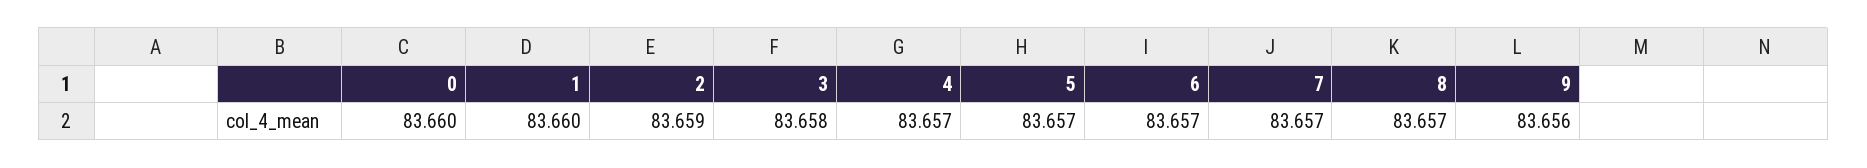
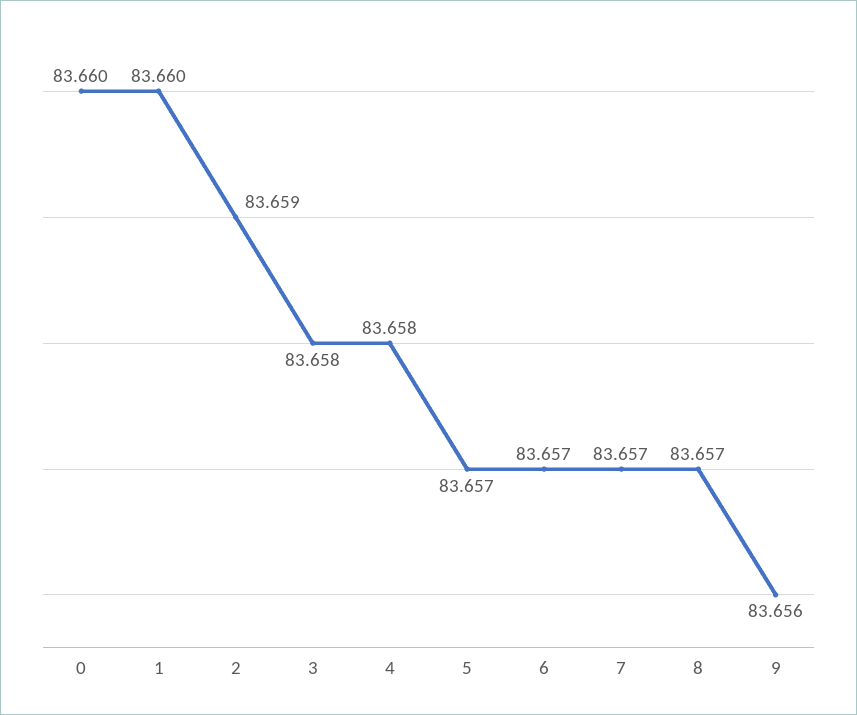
4: 83.657 -> 83.658

